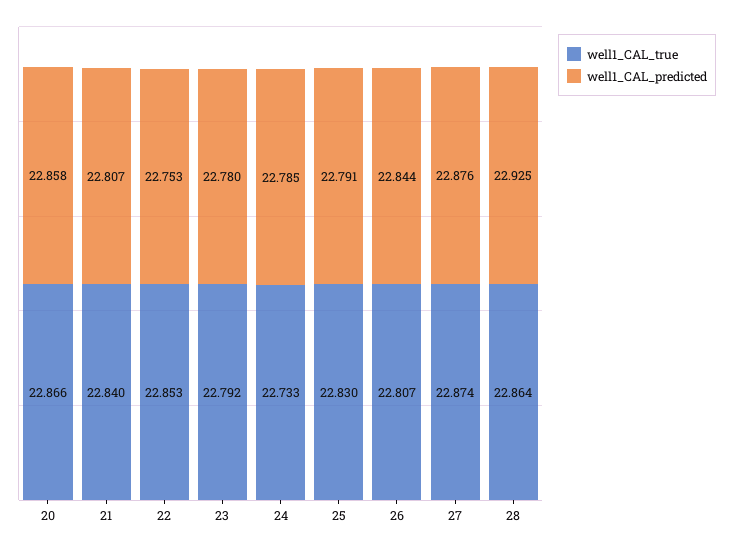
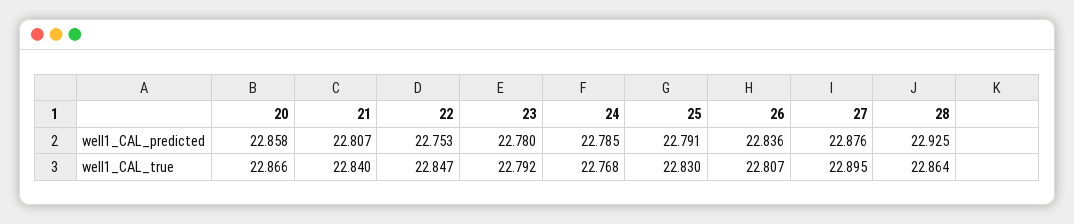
well1_CAL_true, 22: 22.853 -> 22.847
well1_CAL_true, 24: 22.733 -> 22.768
well1_CAL_predicted, 26: 22.844 -> 22.836
well1_CAL_true, 27: 22.874 -> 22.895

